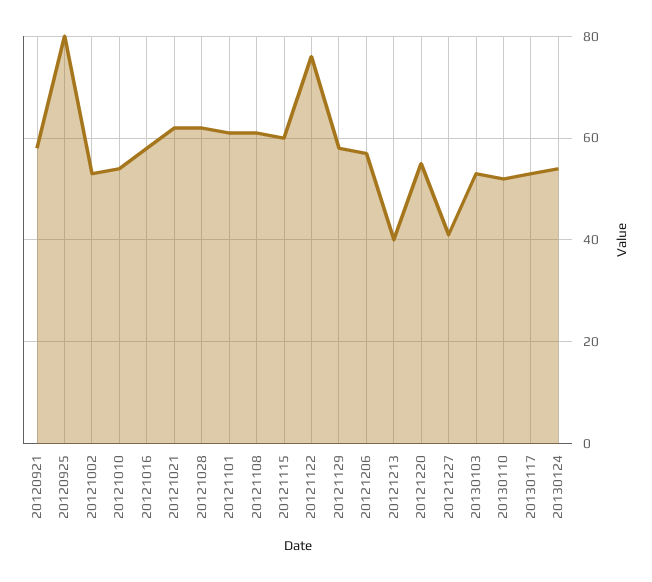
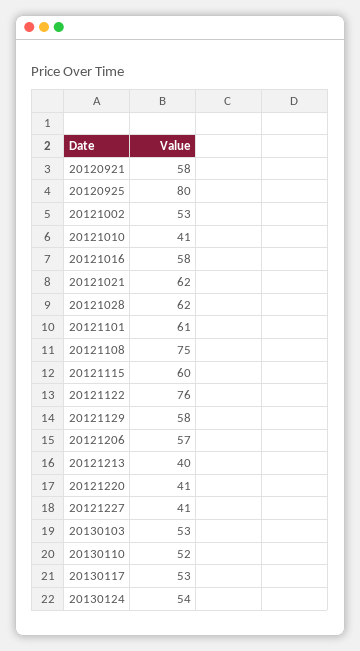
20121010: 55 -> 41
20121108: 60 -> 75
20121220: 55 -> 41

